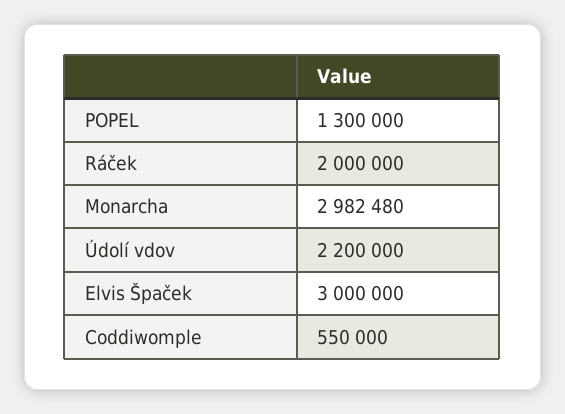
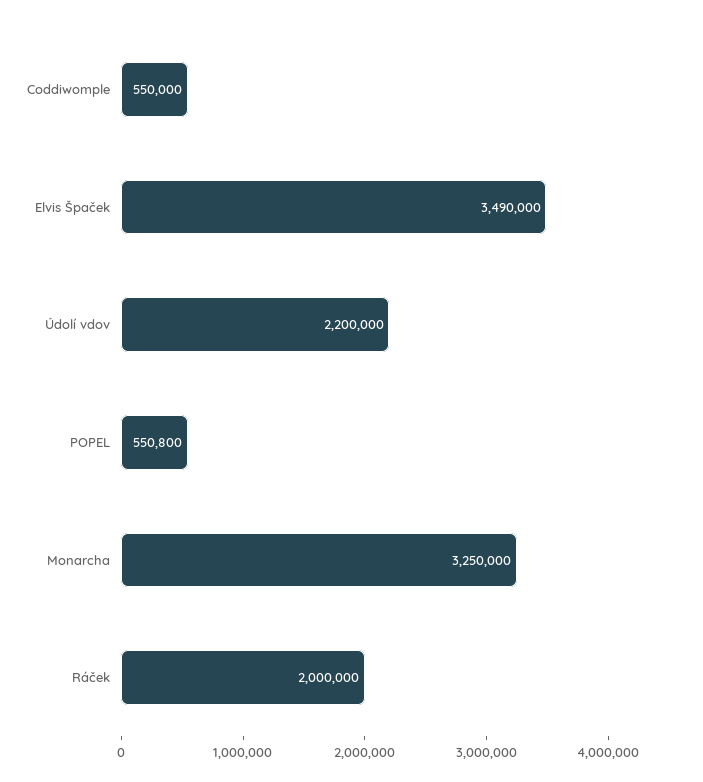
POPEL: 1300000 -> 550800
Monarcha: 2982480 -> 3250000
Elvis Špaček: 3000000 -> 3490000

